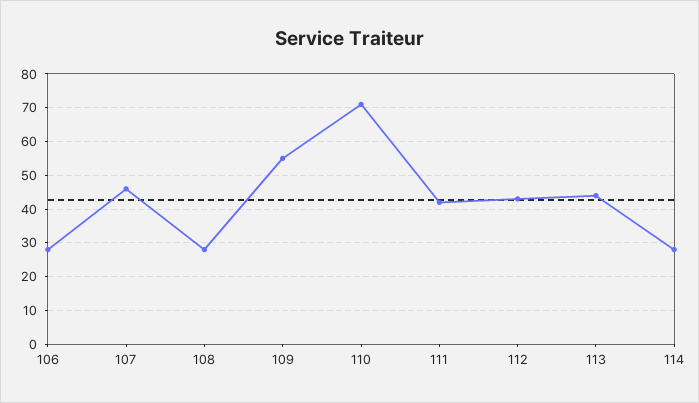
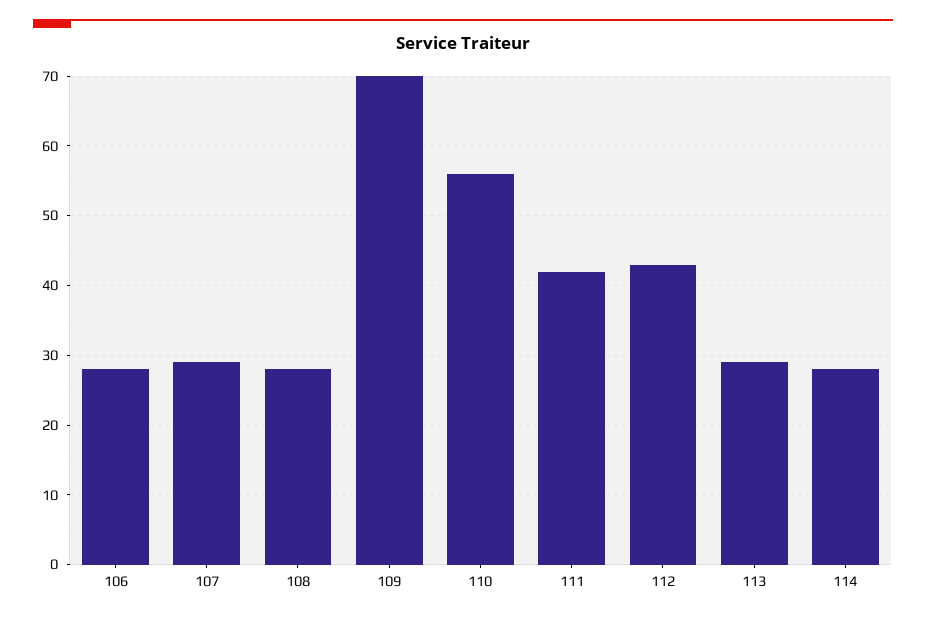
107: 45 -> 29
109: 55 -> 70
110: 70 -> 56
113: 45 -> 29

